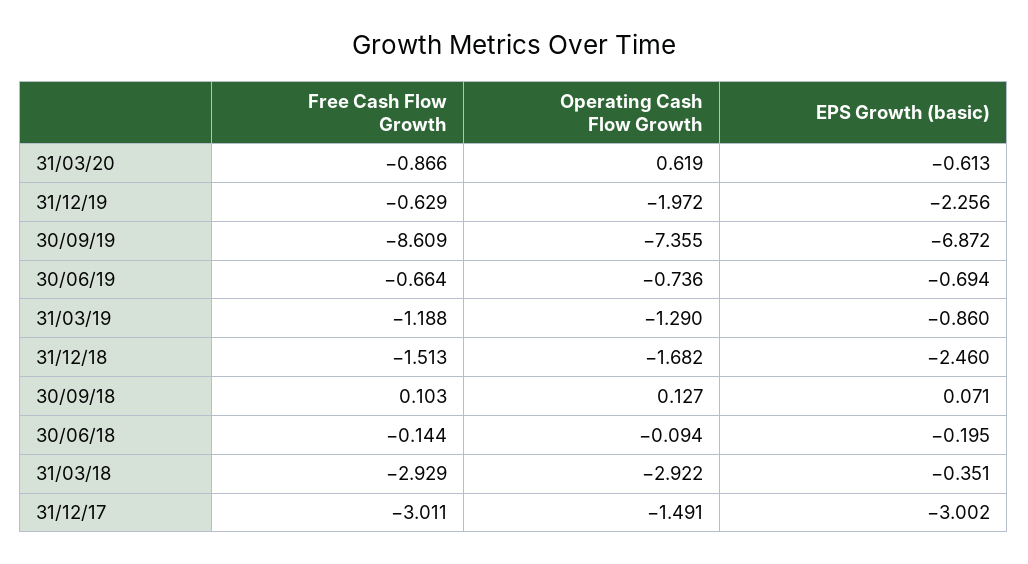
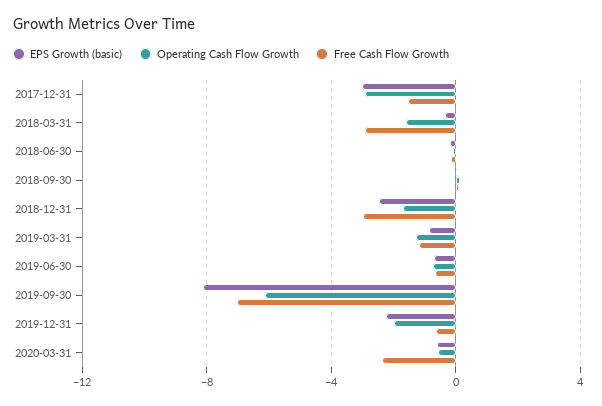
Free Cash Flow Growth, 31/03/20: -0.866 -> -2.5
Operating Cash Flow Growth, 31/03/20: 0.619 -> -0.5
Free Cash Flow Growth, 30/09/19: -8.609 -> -7
Operating Cash Flow Growth, 30/09/19: -7.355 -> -6
EPS Growth (basic), 30/09/19: -6.872 -> -8
Free Cash Flow Growth, 31/12/18: -1.513 -> -3
Operating Cash Flow Growth, 31/03/18: -2.922 -> -1.5
Free Cash Flow Growth, 31/12/17: -3.011 -> -1.5
Operating Cash Flow Growth, 31/12/17: -1.491 -> -3

